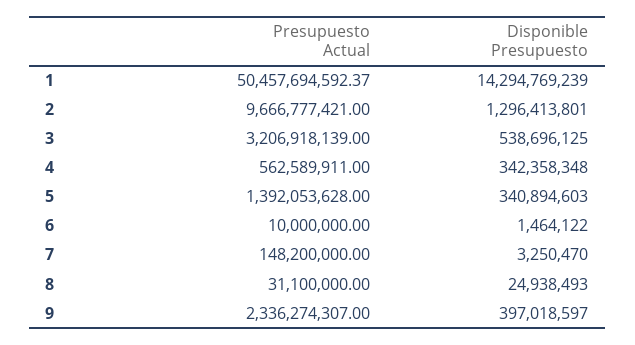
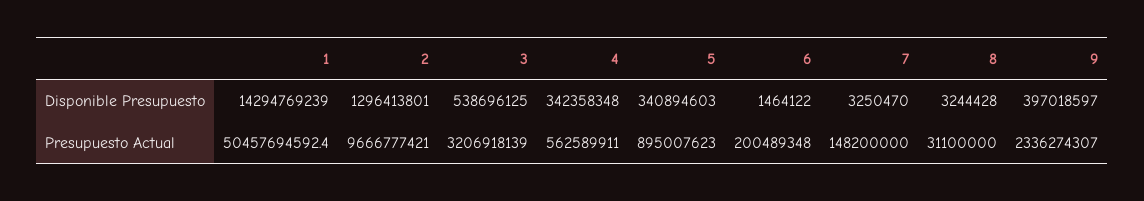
Presupuesto Actual, 5: 1392053628 -> 895007623
Presupuesto Actual, 6: 10000000 -> 200489348
Disponible Presupuesto, 8: 24938493 -> 3244428

